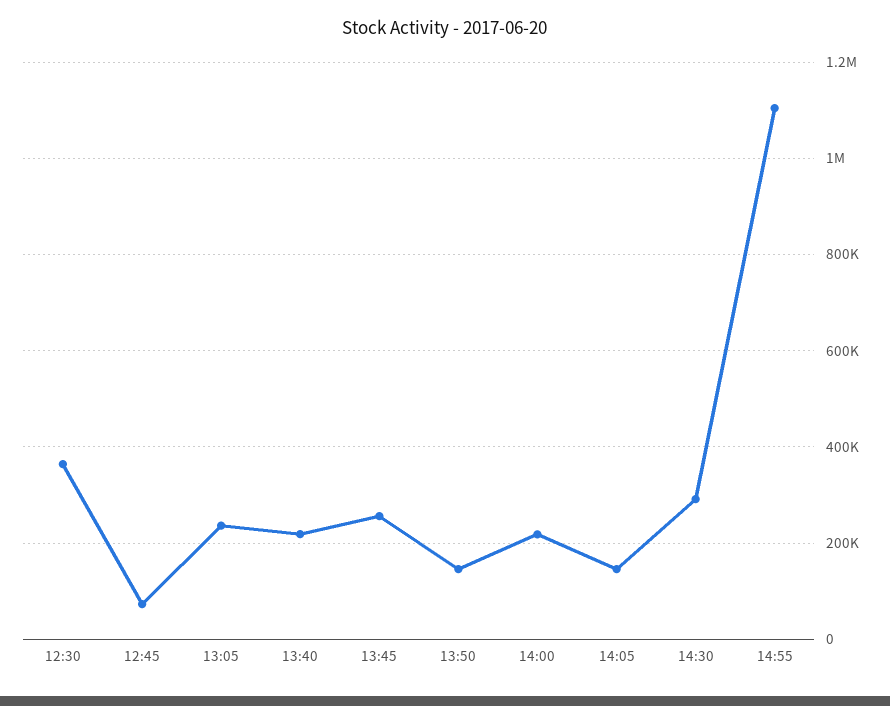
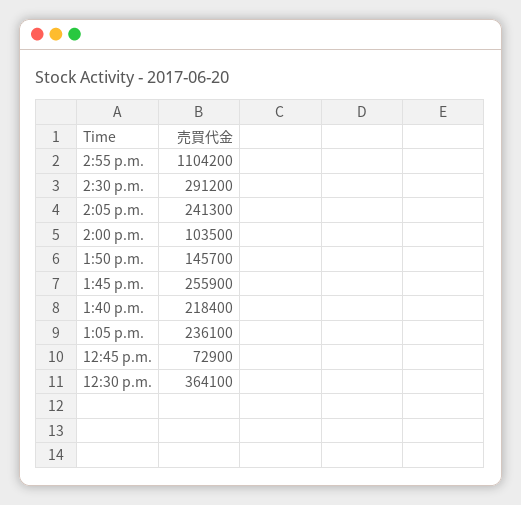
14:00: 220000 -> 103500
14:05: 140000 -> 241300

